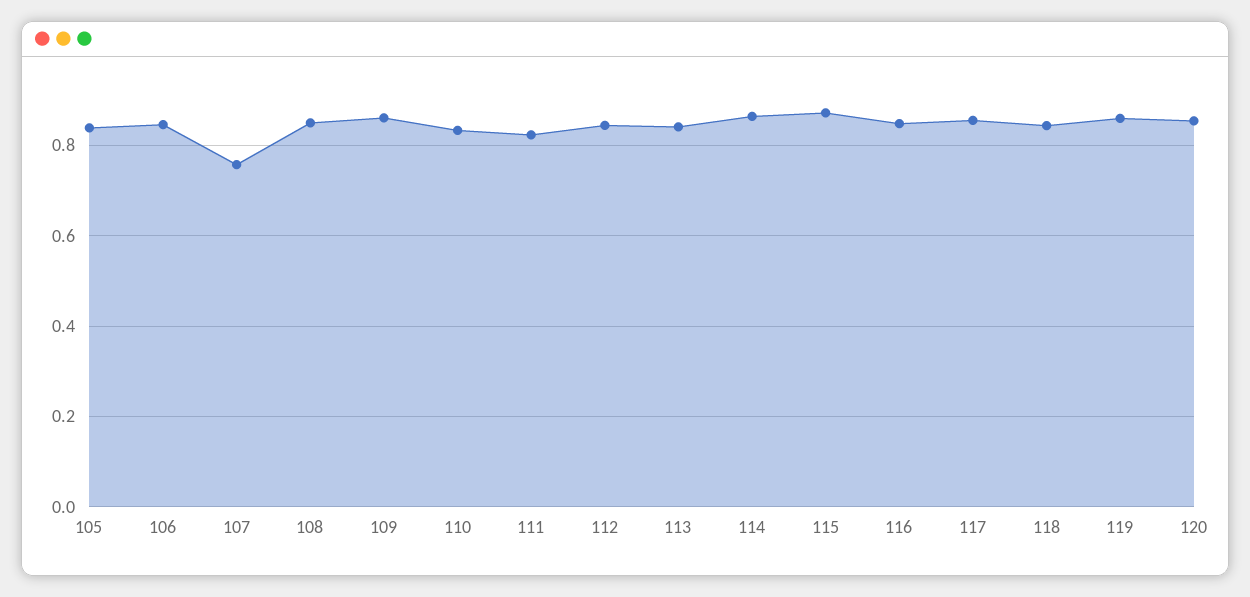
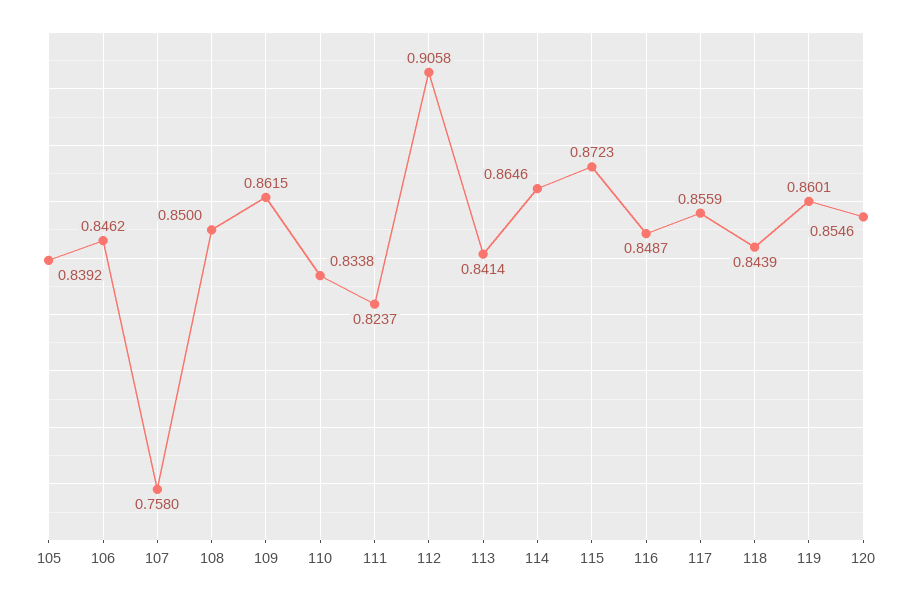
112: 0.84 -> 0.9058

